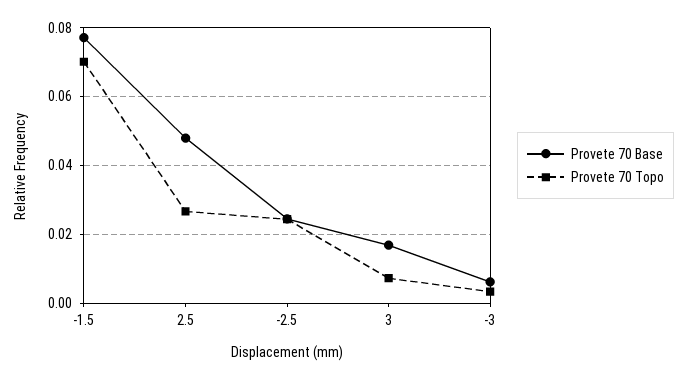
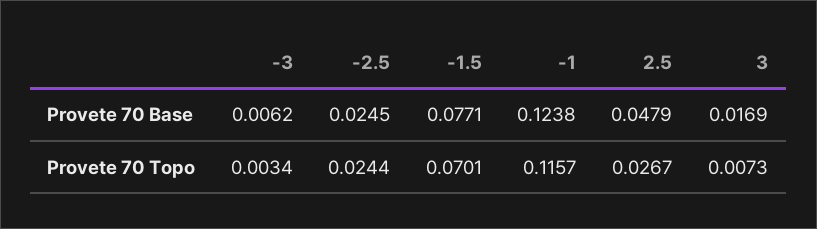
Provete 70 Base, -1: none -> 0.1238
Provete 70 Topo, -1: none -> 0.1157

